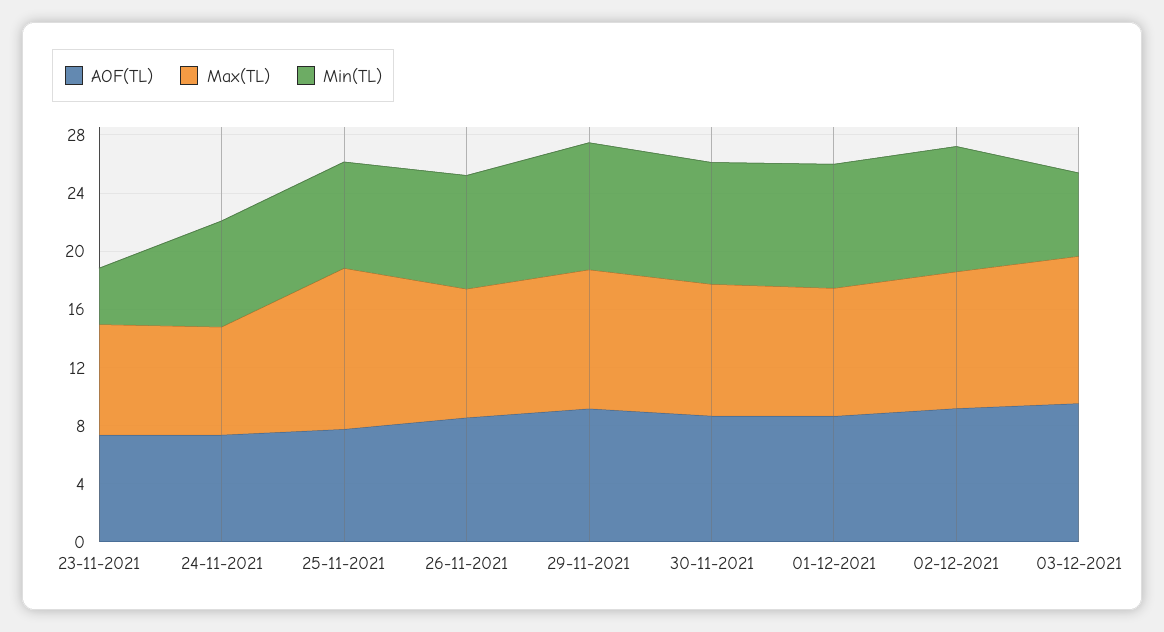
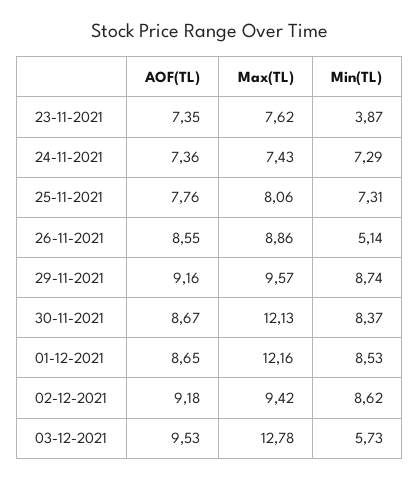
Max(TL), 25-11-2021: 11 -> 8.06
Min(TL), 26-11-2021: 8 -> 5.14
Max(TL), 30-11-2021: 9 -> 12.13
Max(TL), 01-12-2021: 9 -> 12.16
Max(TL), 03-12-2021: 10 -> 12.78

